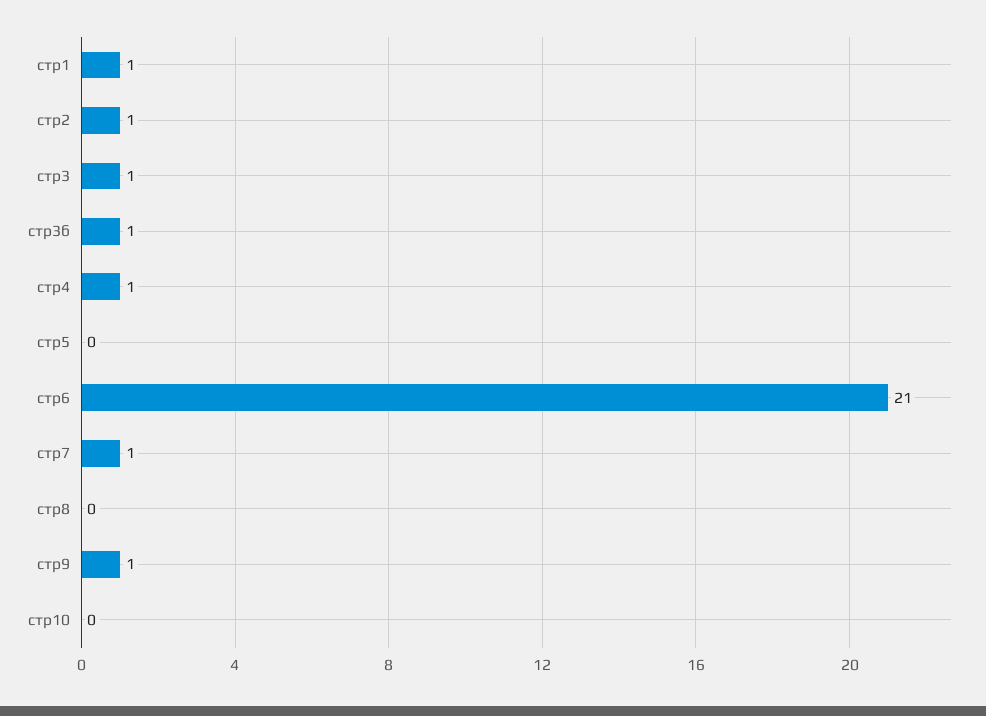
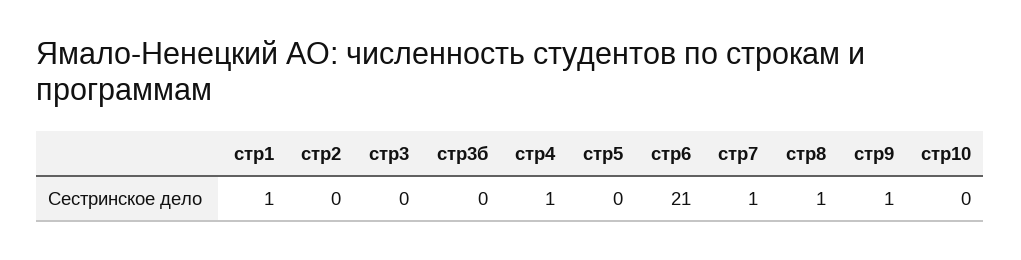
стр2: 1 -> 0
стр3: 1 -> 0
стр3б: 1 -> 0
стр8: 0 -> 1

